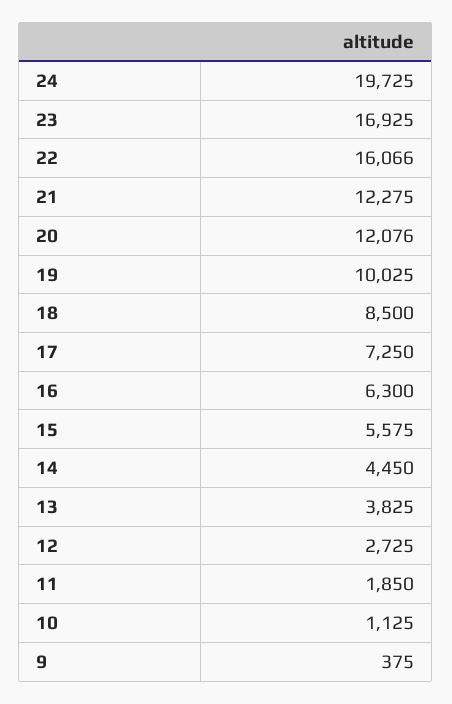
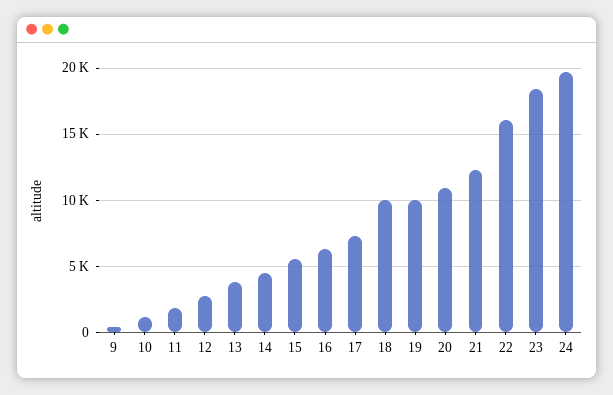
23: 16925 -> 18500
20: 12076 -> 11000
18: 8500 -> 10000

